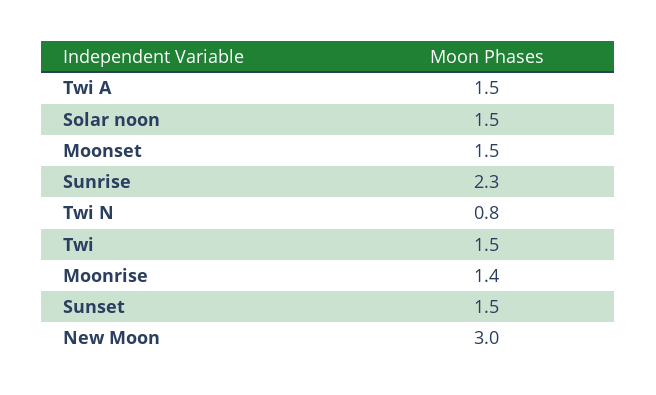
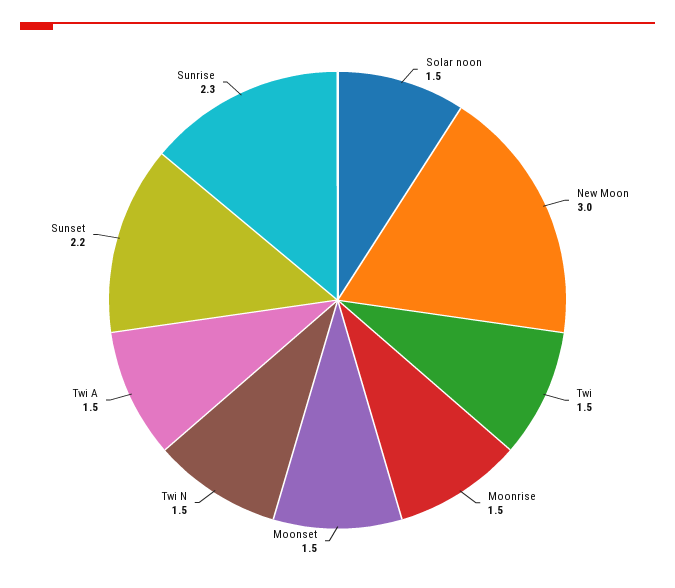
Twi N: 0.8 -> 1.5
Moonrise: 1.4 -> 1.5
Sunset: 1.5 -> 2.2

